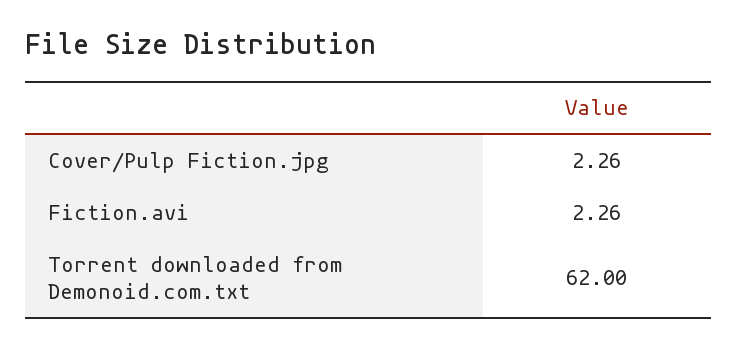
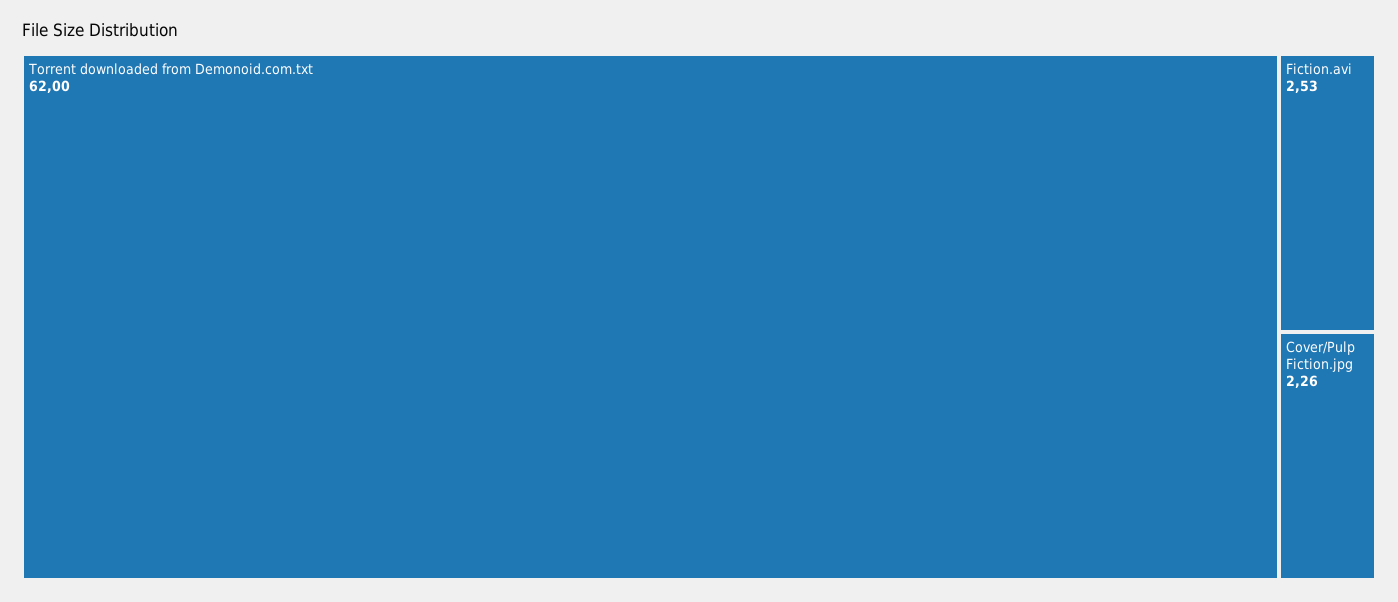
Fiction.avi: 2.26 -> 2.53

